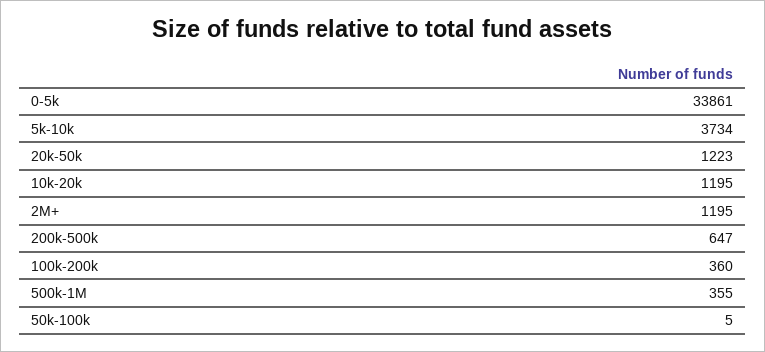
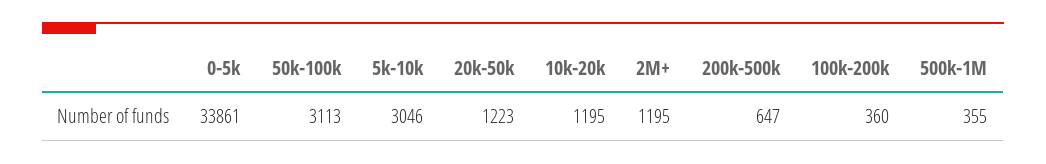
5k-10k: 3734 -> 3046
50k-100k: 5 -> 3113

